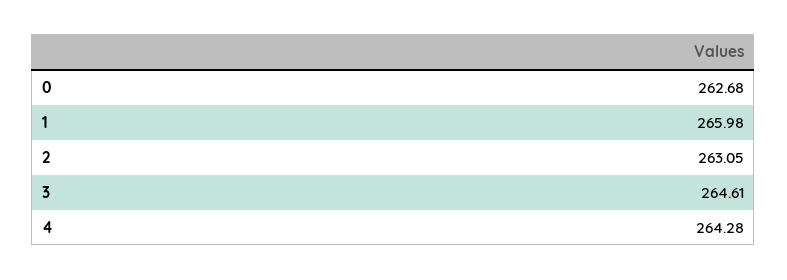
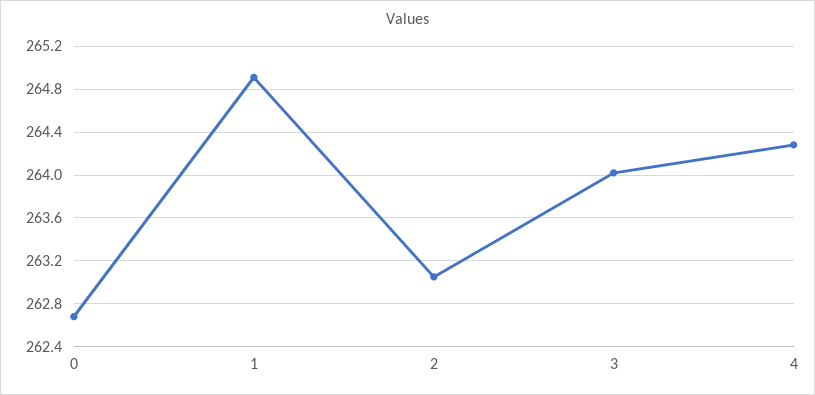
1: 265.98 -> 264.9
3: 264.61 -> 264

